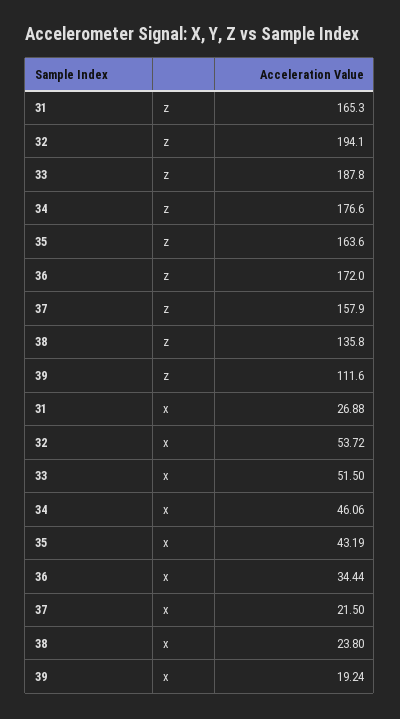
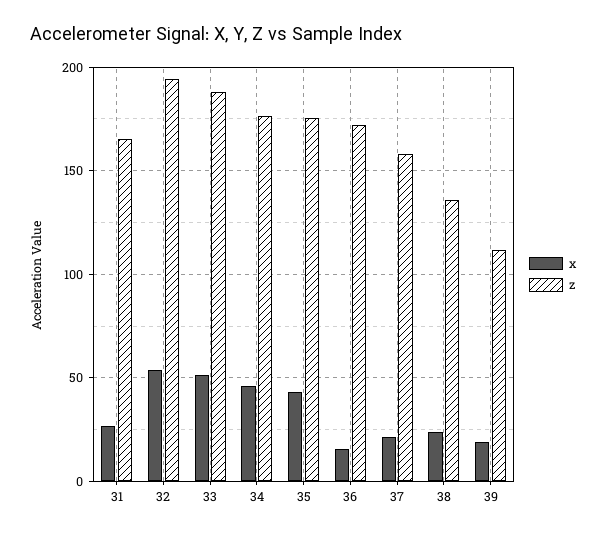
z, 35: 163.6 -> 175
x, 36: 34.44 -> 15

